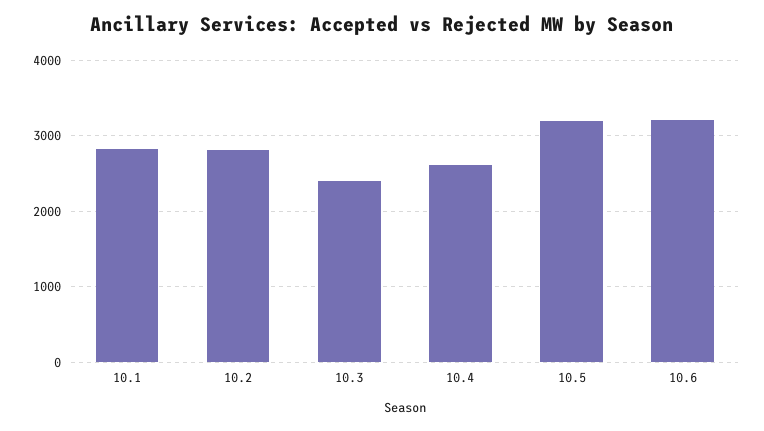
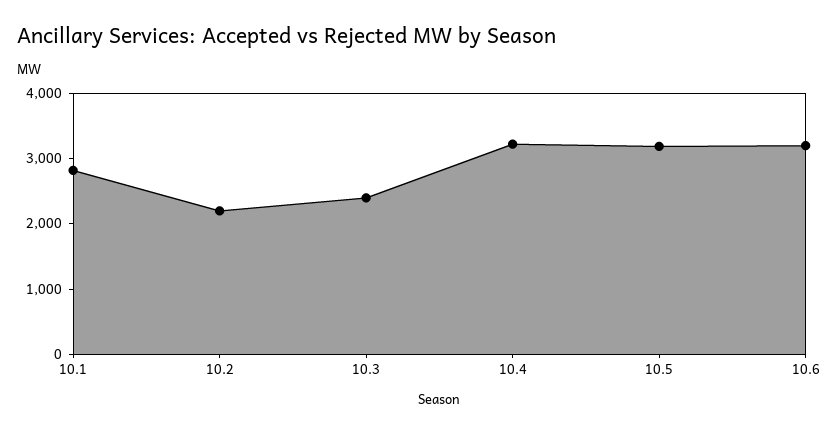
10.2: 2800 -> 2200
10.4: 2600 -> 3200

